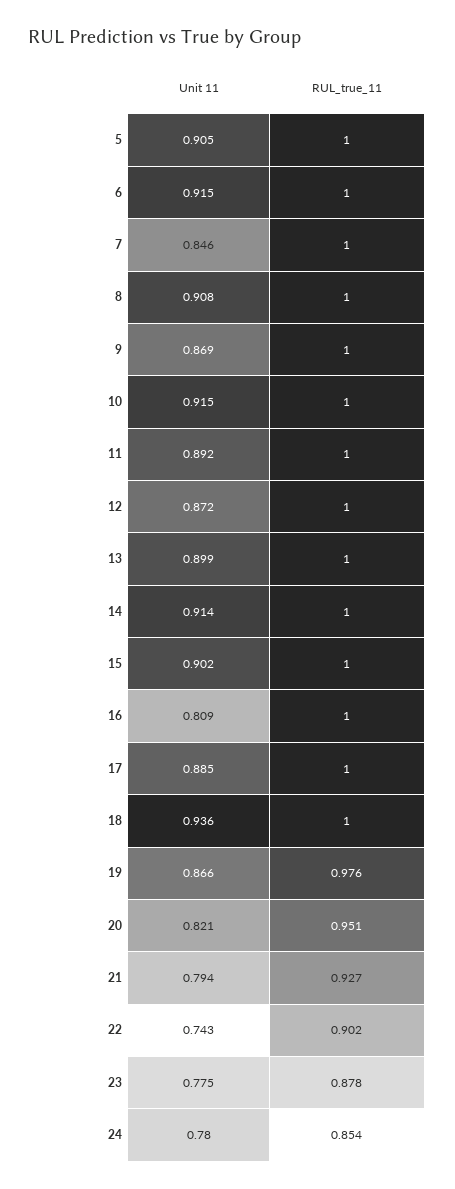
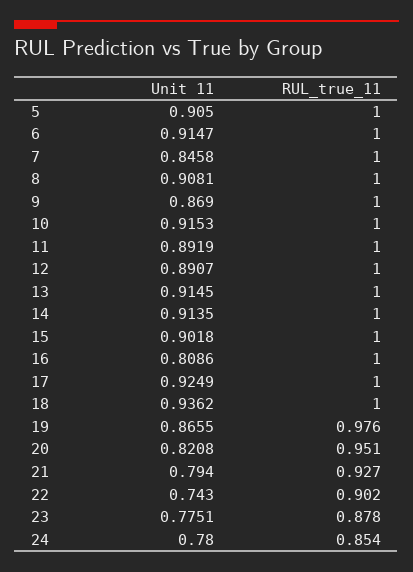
Unit 11, 12: 0.872 -> 0.8907
Unit 11, 13: 0.899 -> 0.9145
Unit 11, 17: 0.885 -> 0.9249

